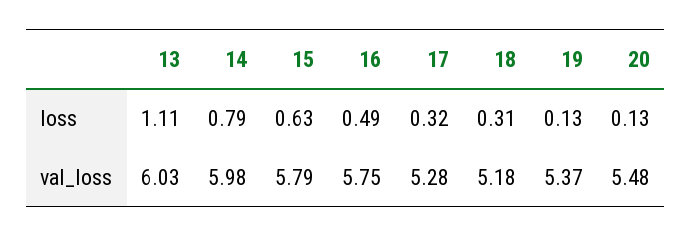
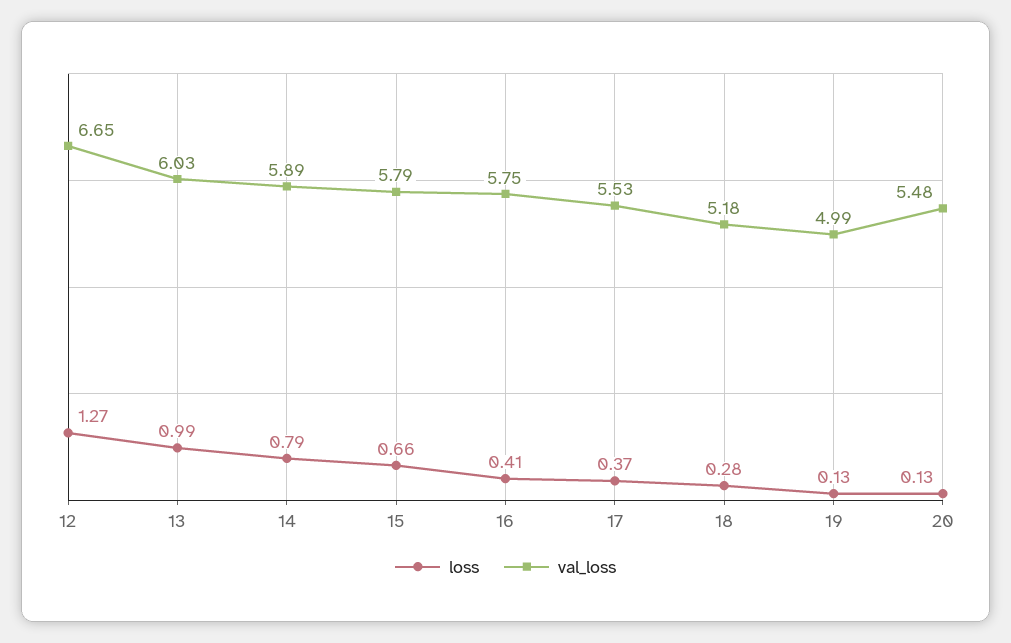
loss, 13: 1.11 -> 0.99
loss, 15: 0.63 -> 0.66
loss, 16: 0.49 -> 0.41
loss, 17: 0.32 -> 0.37
loss, 18: 0.31 -> 0.28
val_loss, 14: 5.98 -> 5.89
val_loss, 17: 5.28 -> 5.53
val_loss, 19: 5.37 -> 4.99
loss, 12: none -> 1.27
val_loss, 12: none -> 6.65

